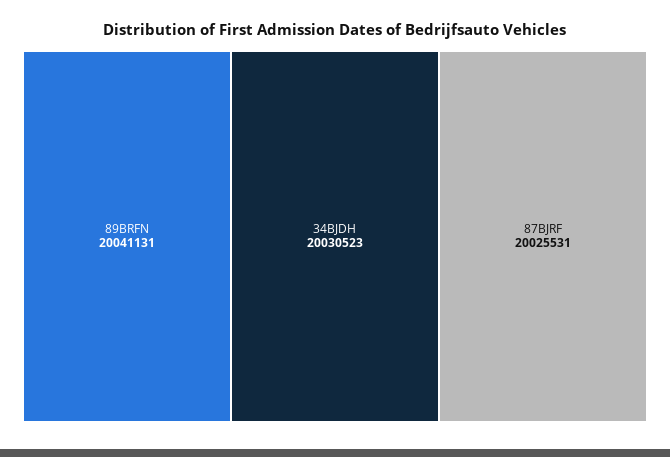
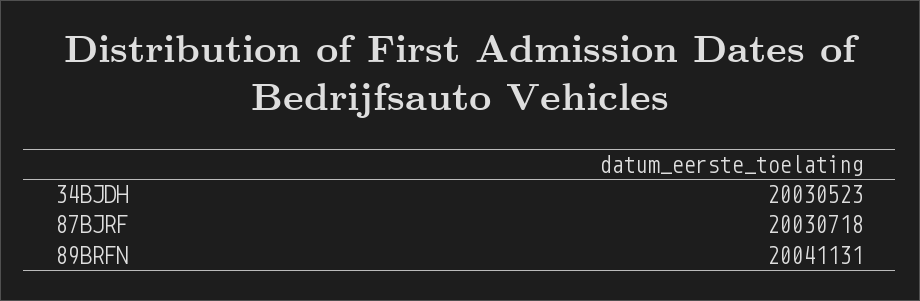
87BJRF: 20025531 -> 20030718

